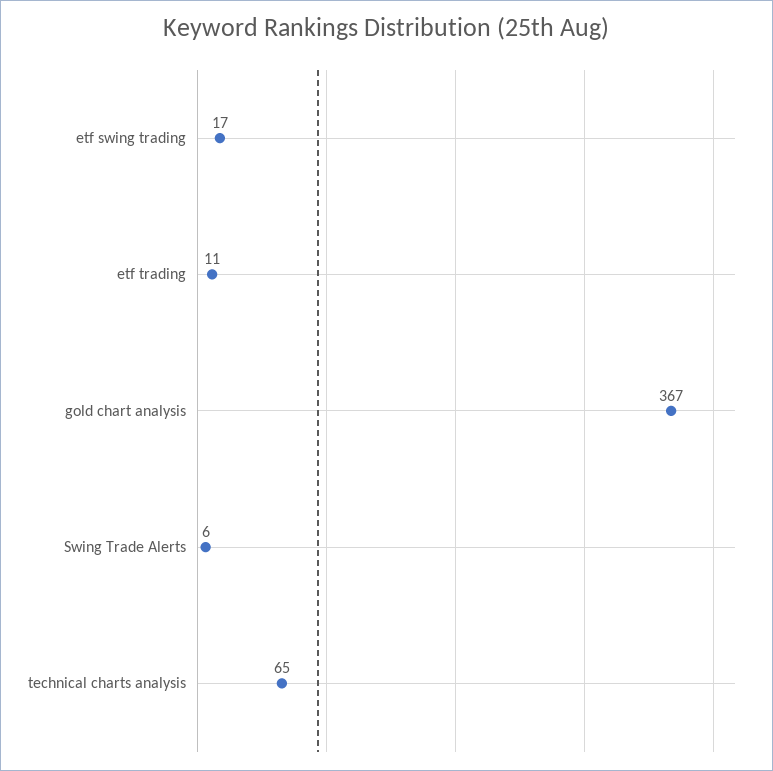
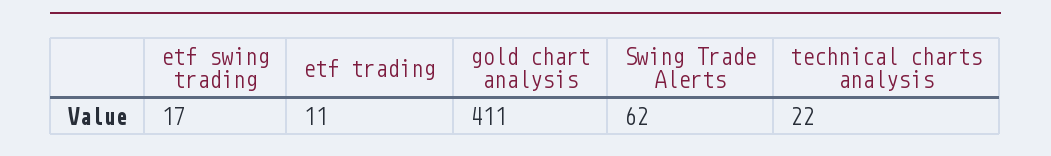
gold chart analysis: 367 -> 411
Swing Trade Alerts: 6 -> 62
technical charts analysis: 65 -> 22

